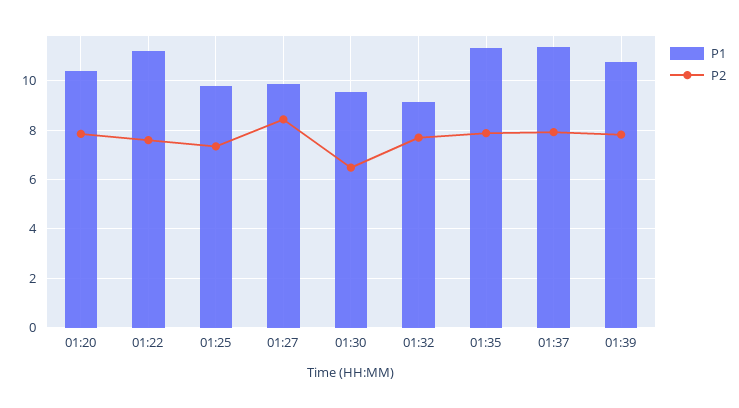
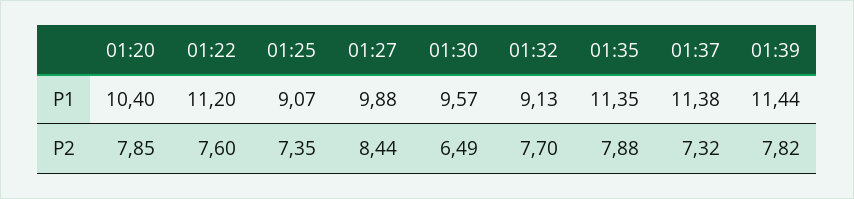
P1, 01:25: 9.75 -> 9.07
P2, 01:37: 8 -> 7.32
P1, 01:39: 10.75 -> 11.44

